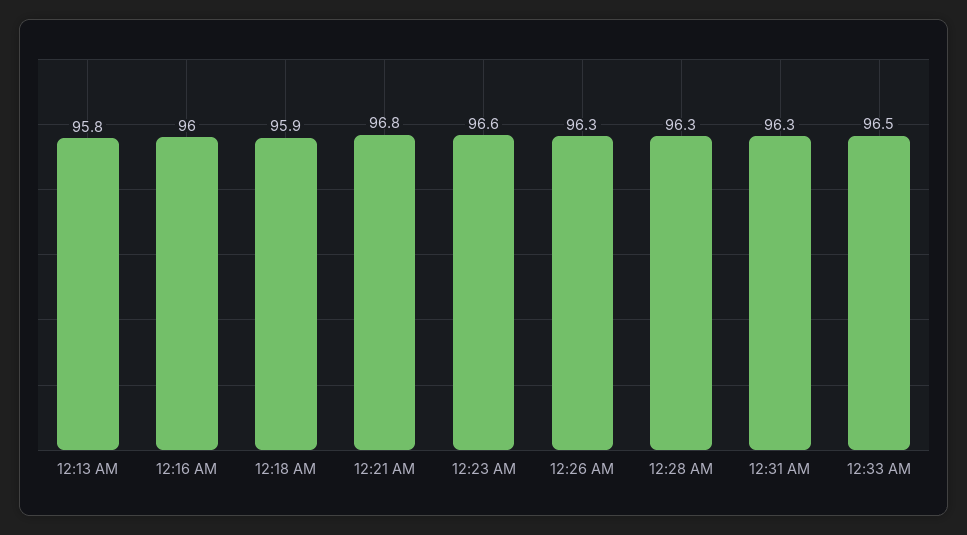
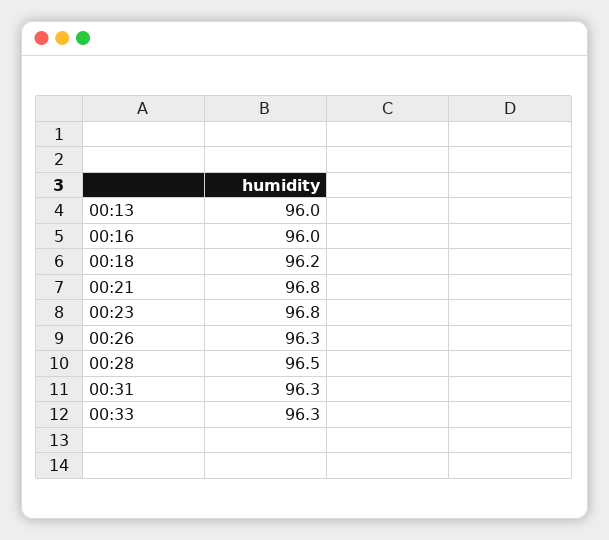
12:13 AM: 95.8 -> 96
12:18 AM: 95.9 -> 96.2
12:23 AM: 96.6 -> 96.8
12:28 AM: 96.3 -> 96.5
12:33 AM: 96.5 -> 96.3

